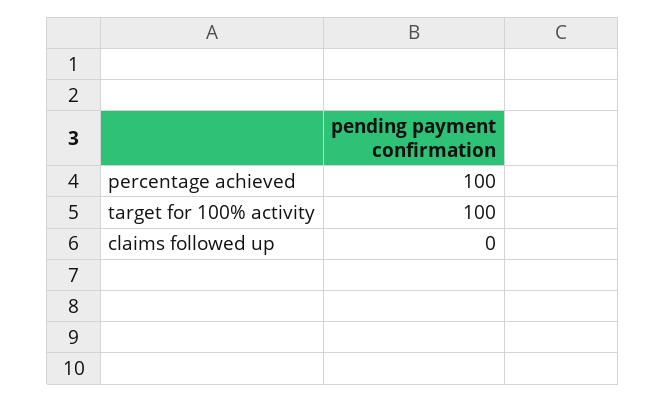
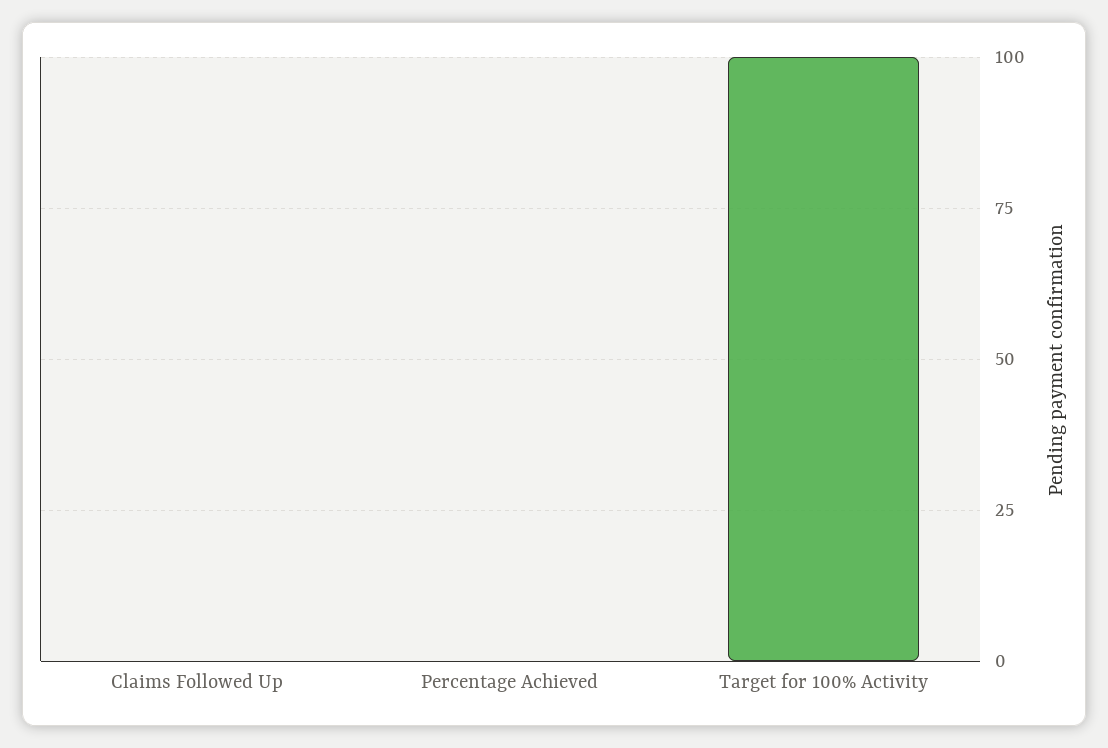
percentage achieved: 100 -> 0

